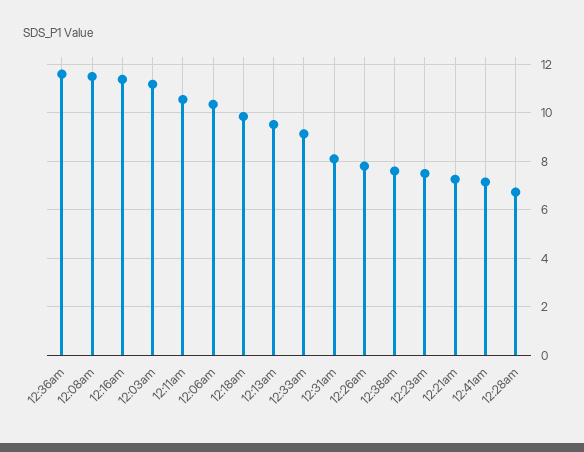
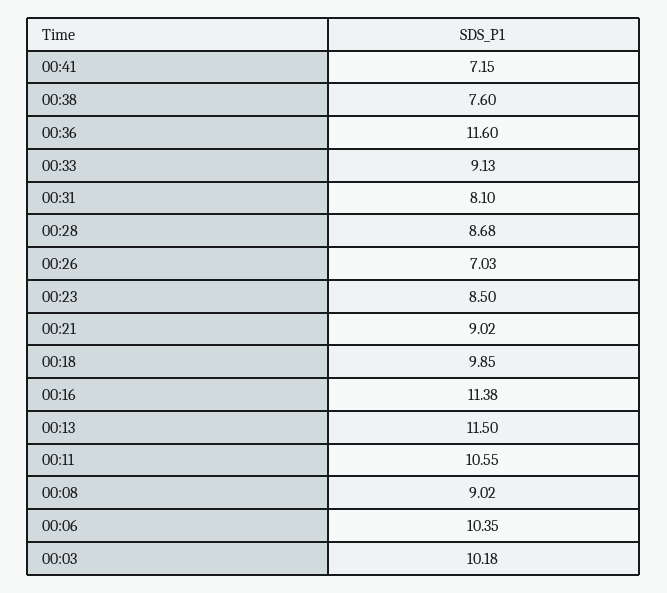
12:08am: 11.5 -> 9.02
12:03am: 11.25 -> 10.18
12:13am: 9.5 -> 11.5
12:26am: 7.75 -> 7.03
12:23am: 7.5 -> 8.5
12:21am: 7.25 -> 9.02
12:28am: 6.75 -> 8.68

